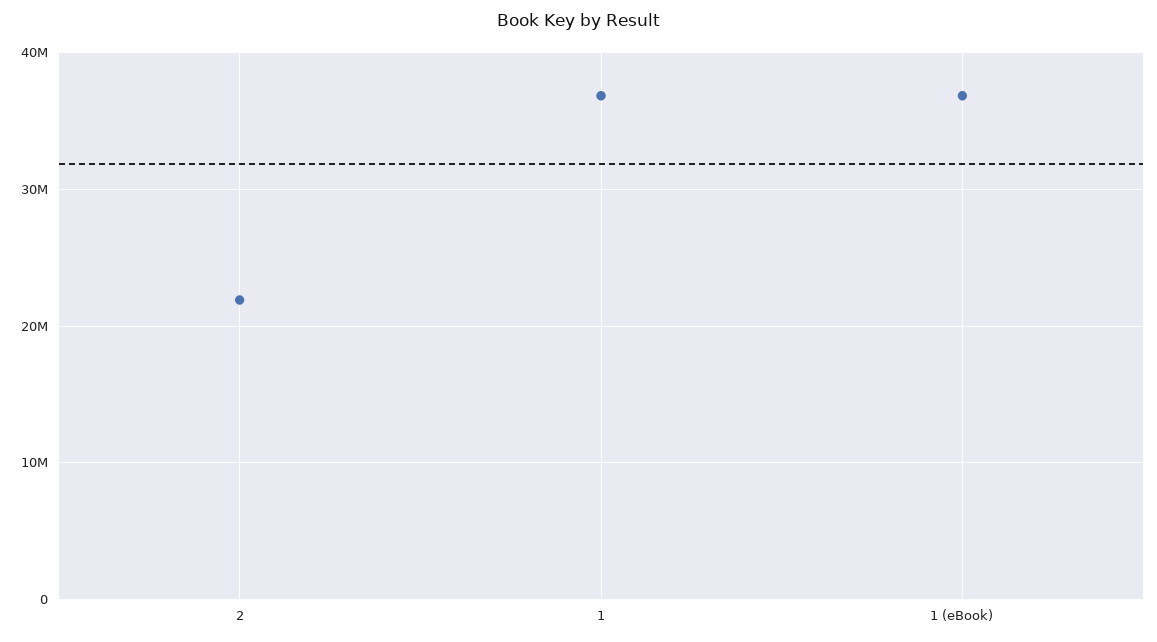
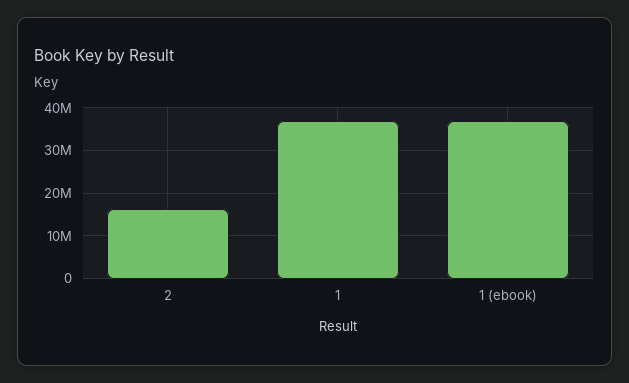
2: 22000000 -> 16000000

